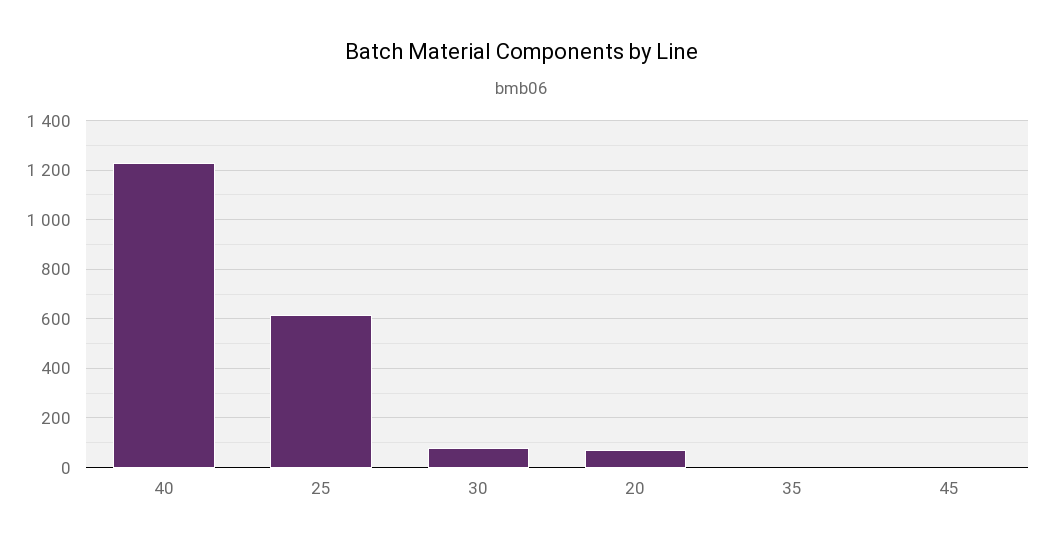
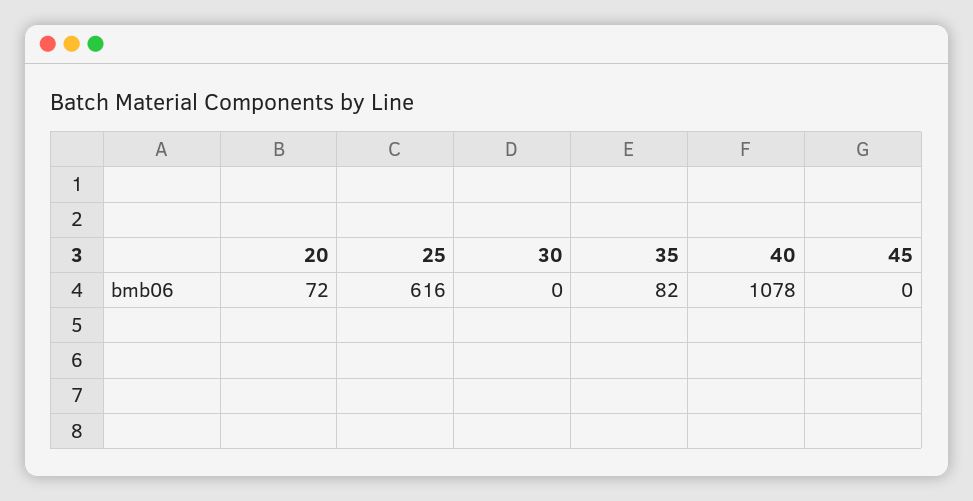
40: 1225 -> 1078
30: 75 -> 0
35: 0 -> 82

